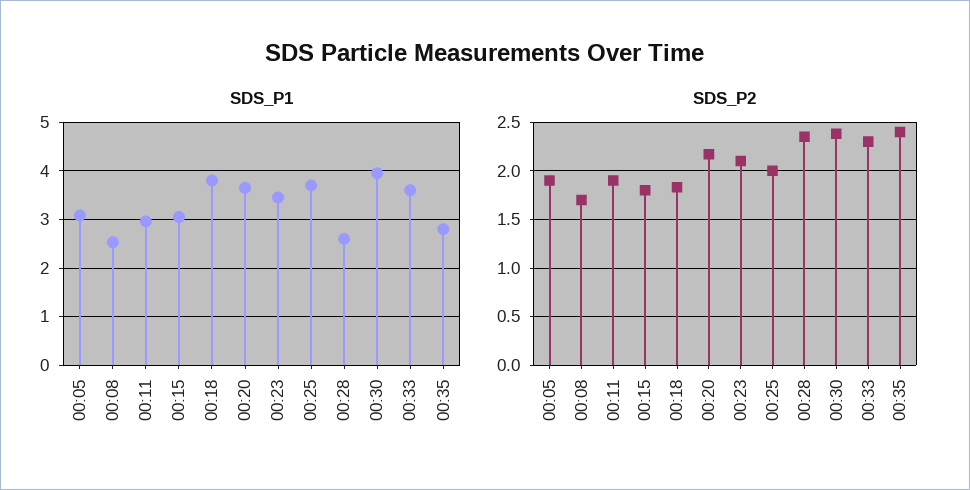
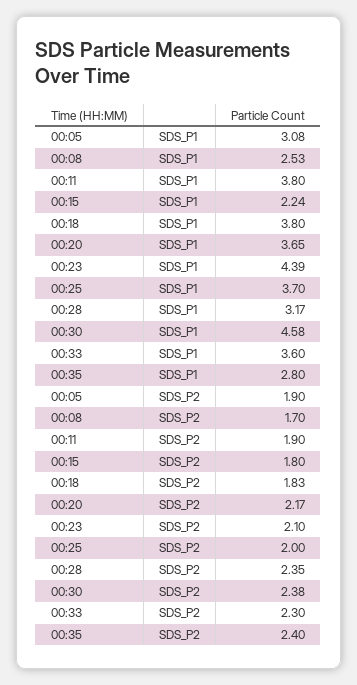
SDS_P1, 00:11: 3 -> 3.8
SDS_P1, 00:15: 3 -> 2.24
SDS_P1, 00:23: 3.4 -> 4.39
SDS_P1, 00:28: 2.6 -> 3.17
SDS_P1, 00:30: 4 -> 4.58

